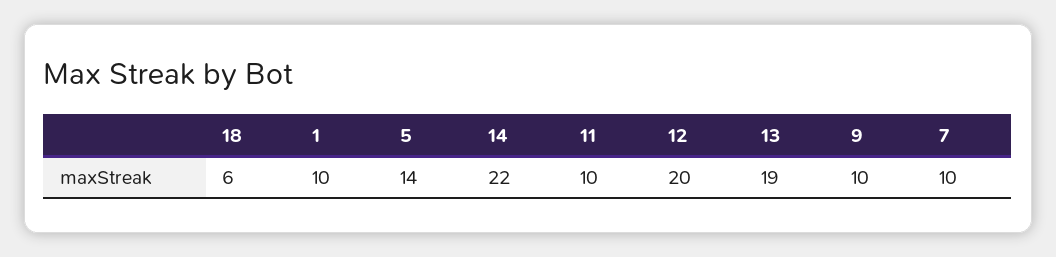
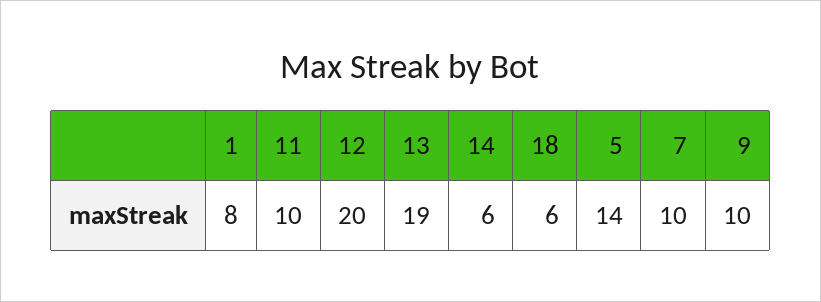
1: 10 -> 8
14: 22 -> 6

